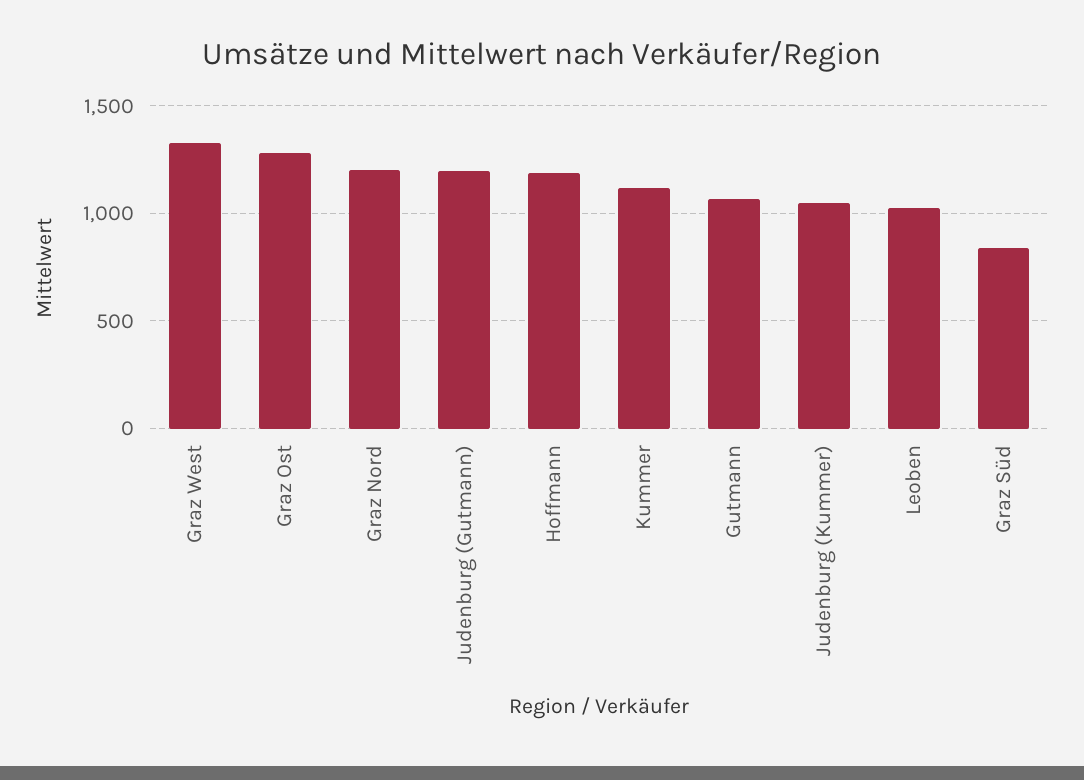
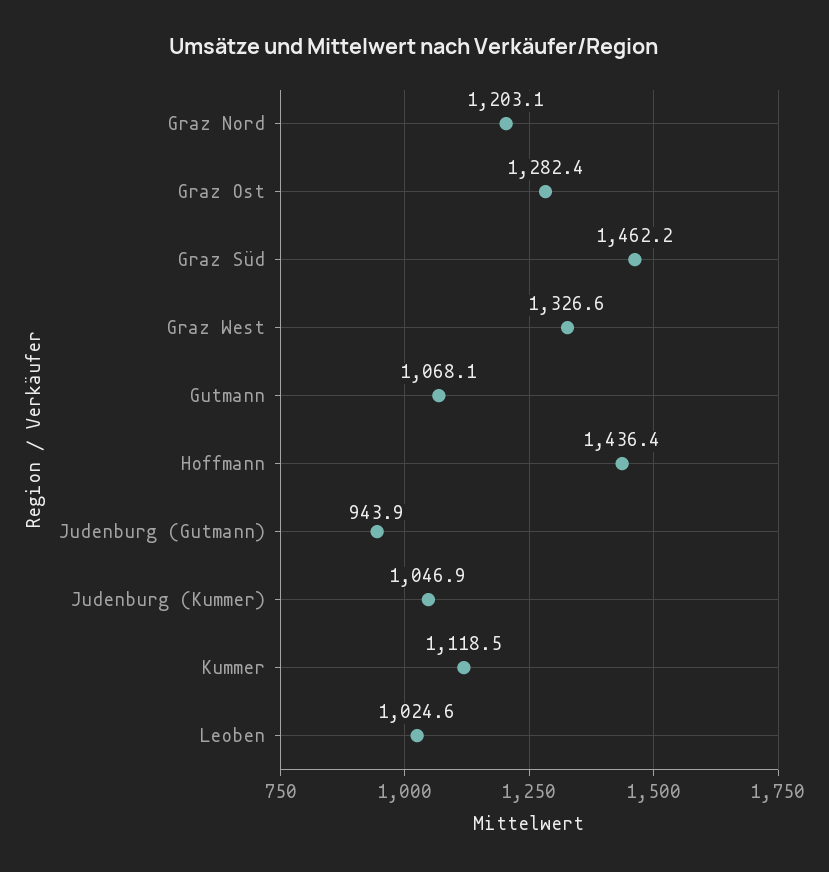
Judenburg (Gutmann): 1200 -> 943.9
Hoffmann: 1200 -> 1436.4
Graz Süd: 850 -> 1462.2

